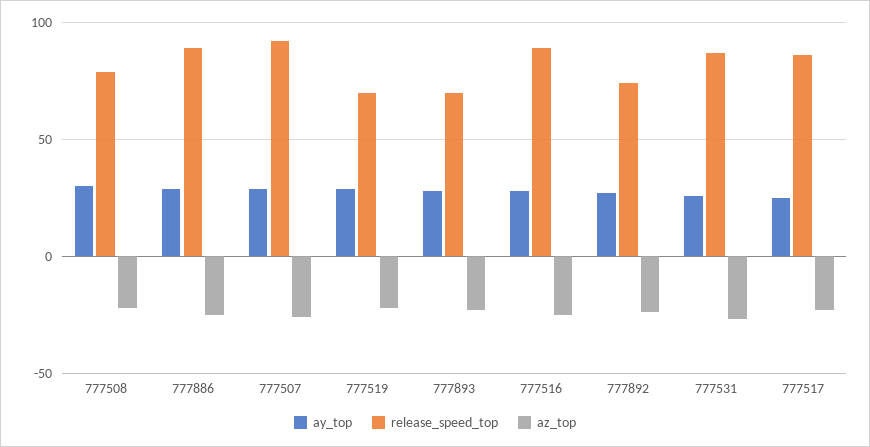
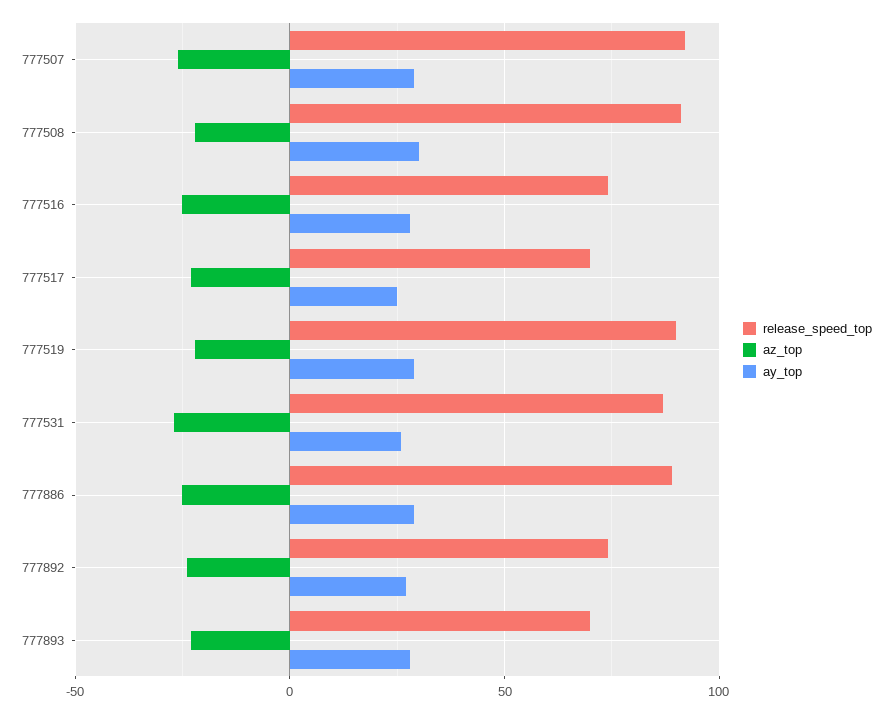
release_speed_top, 777508: 80 -> 90
release_speed_top, 777519: 70 -> 90
release_speed_top, 777516: 90 -> 75
release_speed_top, 777517: 85 -> 70

